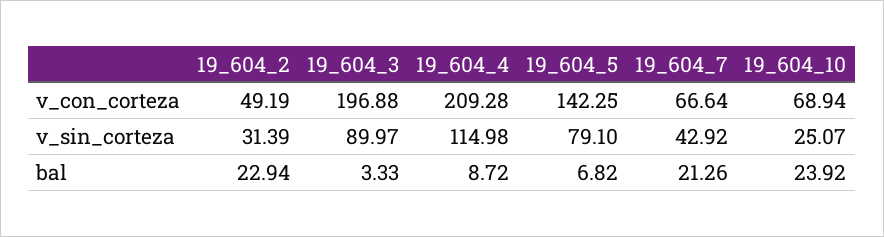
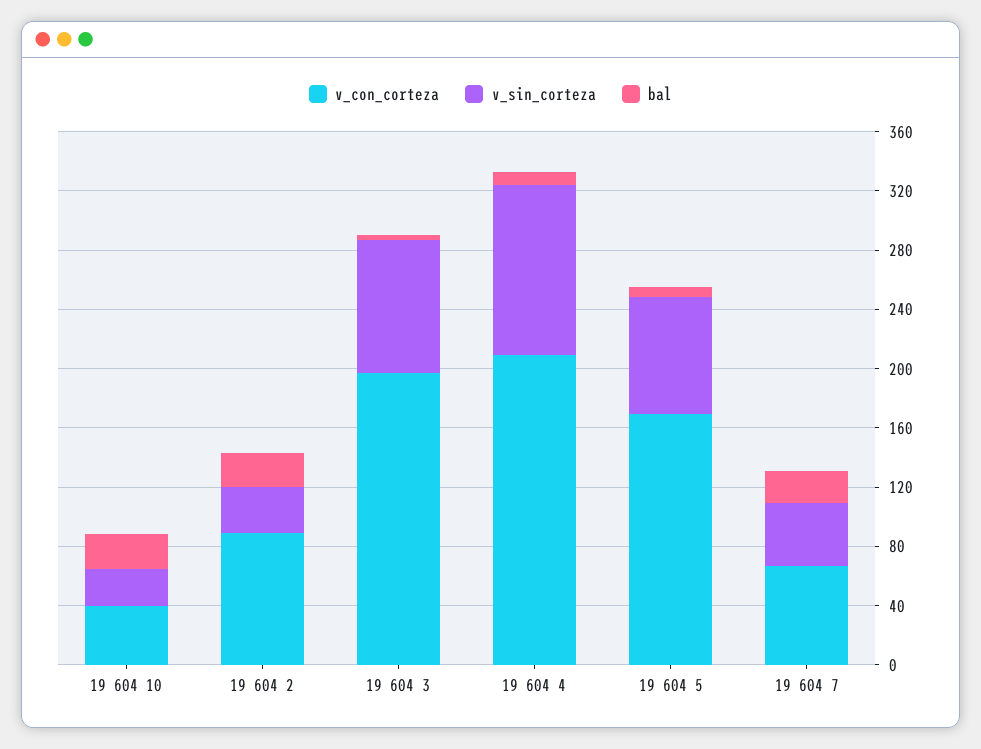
v_con_corteza, 19_604_2: 49.19 -> 90
v_con_corteza, 19_604_5: 142.25 -> 170
v_con_corteza, 19_604_10: 68.94 -> 40

